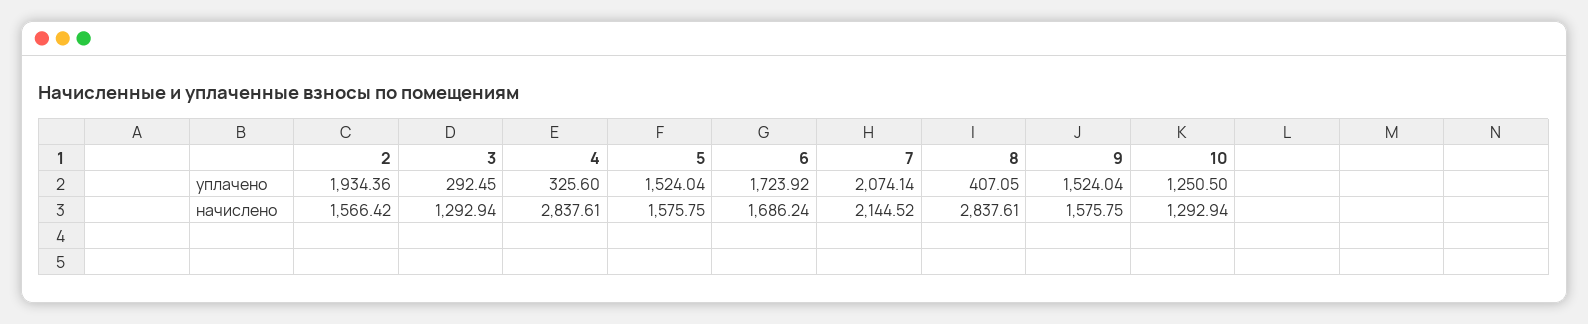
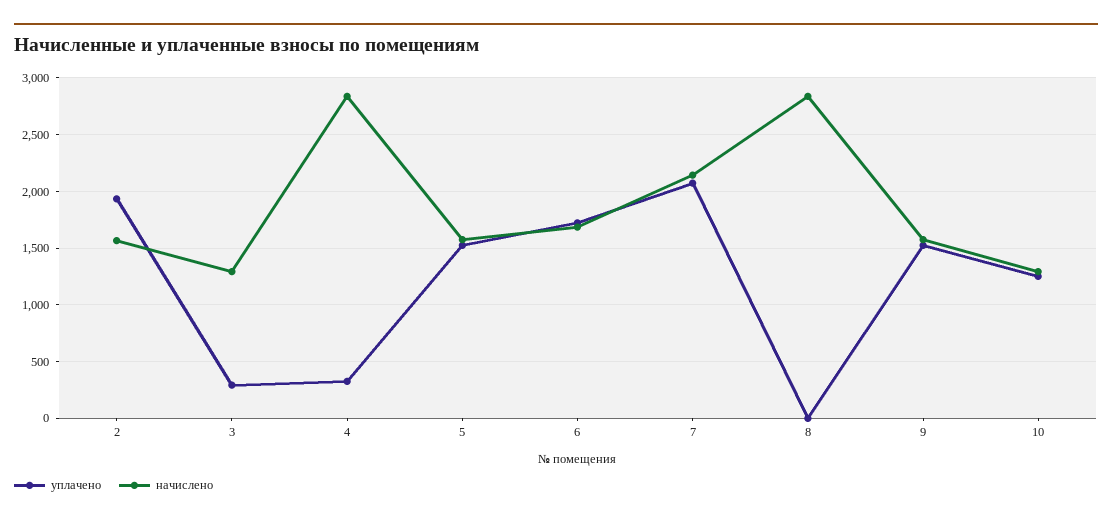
уплачено, 8: 407.05 -> 0

